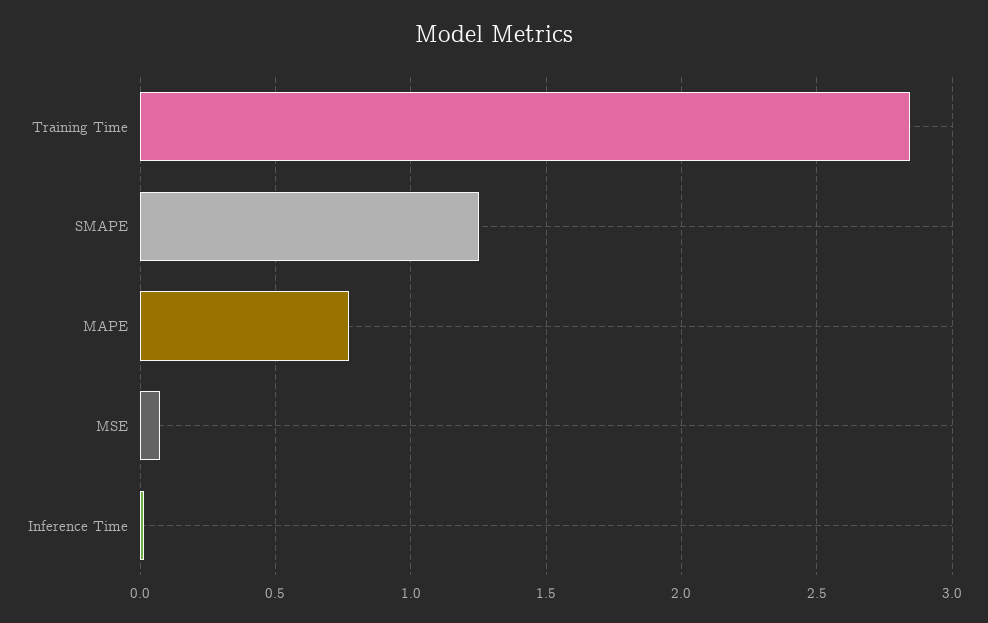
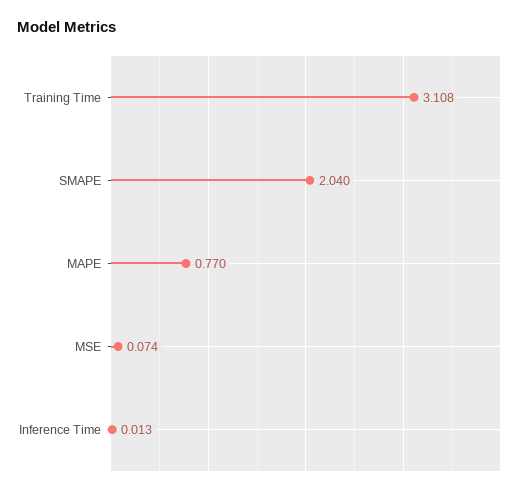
Training Time: 2.85 -> 3.108
SMAPE: 1.25 -> 2.04

